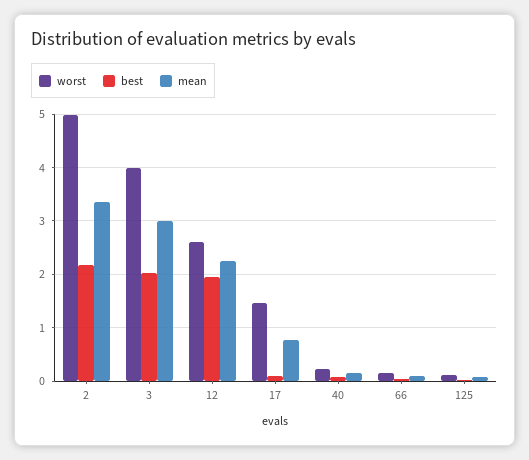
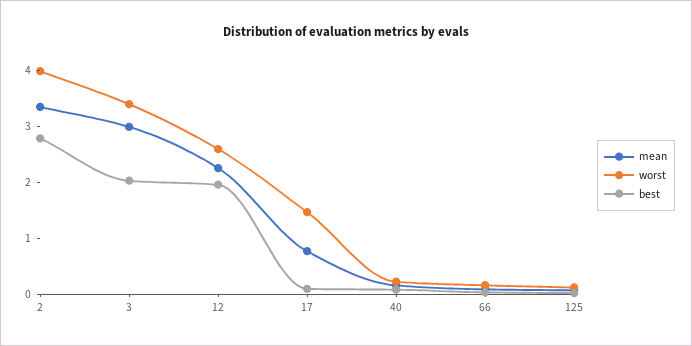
worst, 2: 5 -> 4
best, 2: 2.2 -> 2.8
worst, 3: 4 -> 3.4

